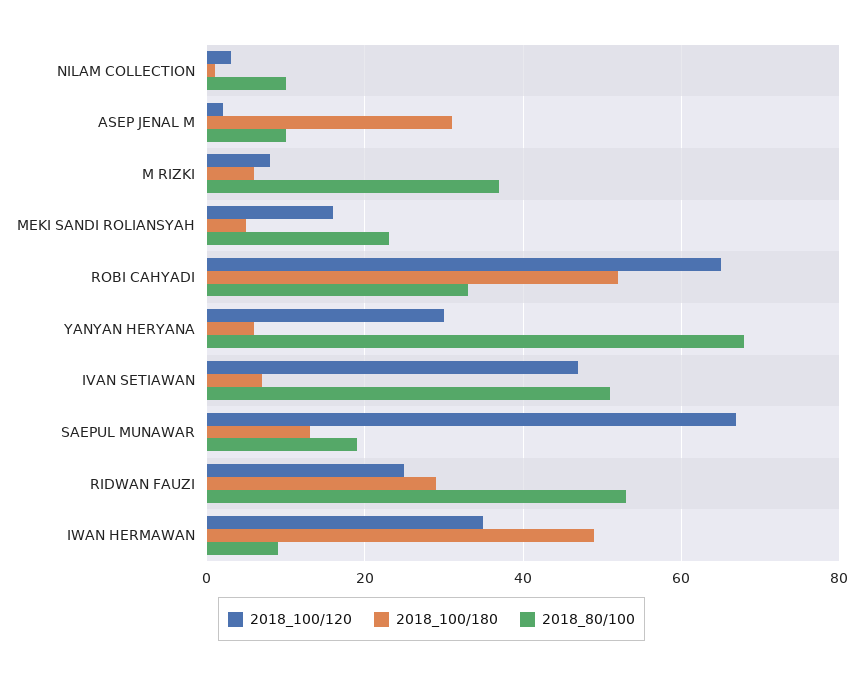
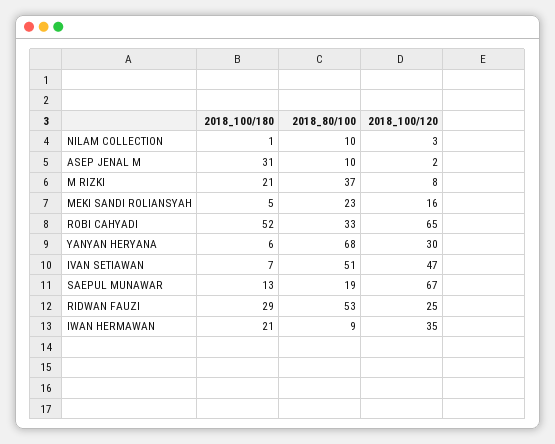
2018_100/180, M RIZKI: 5 -> 21
2018_100/180, IWAN HERMAWAN: 50 -> 21

